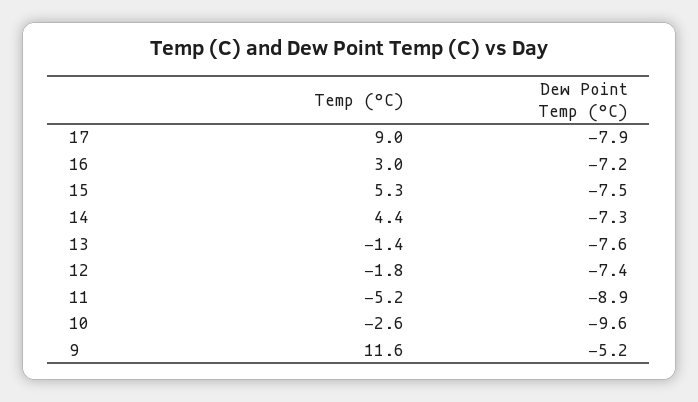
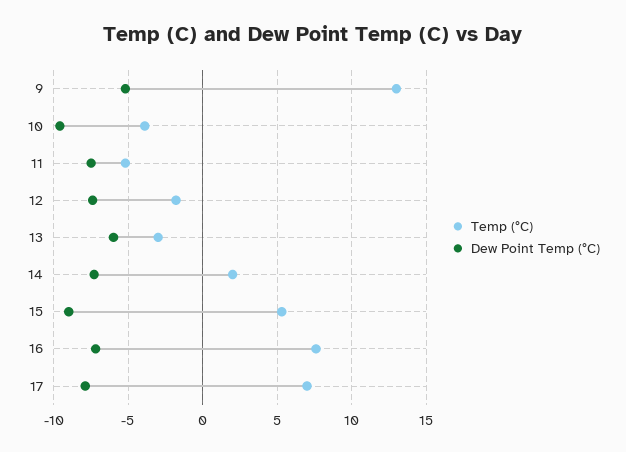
Temp (°C), 17: 9 -> 7
Temp (°C), 16: 3 -> 7.5
Dew Point Temp (°C), 15: -7.5 -> -9
Temp (°C), 14: 4.4 -> 2
Temp (°C), 13: -1.4 -> -3
Dew Point Temp (°C), 13: -7.6 -> -6
Dew Point Temp (°C), 11: -8.9 -> -7.5
Temp (°C), 10: -2.6 -> -4
Temp (°C), 9: 11.6 -> 13

